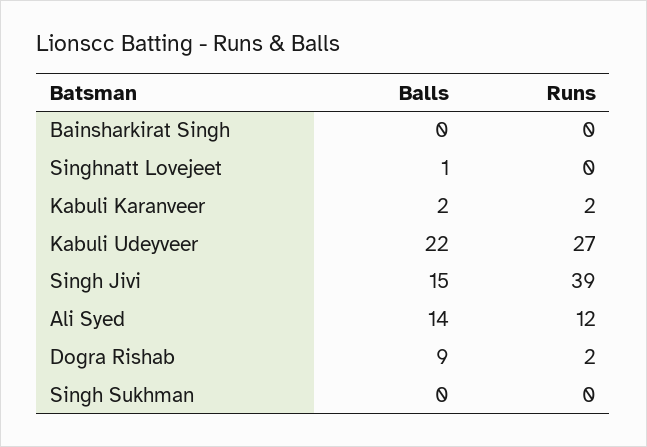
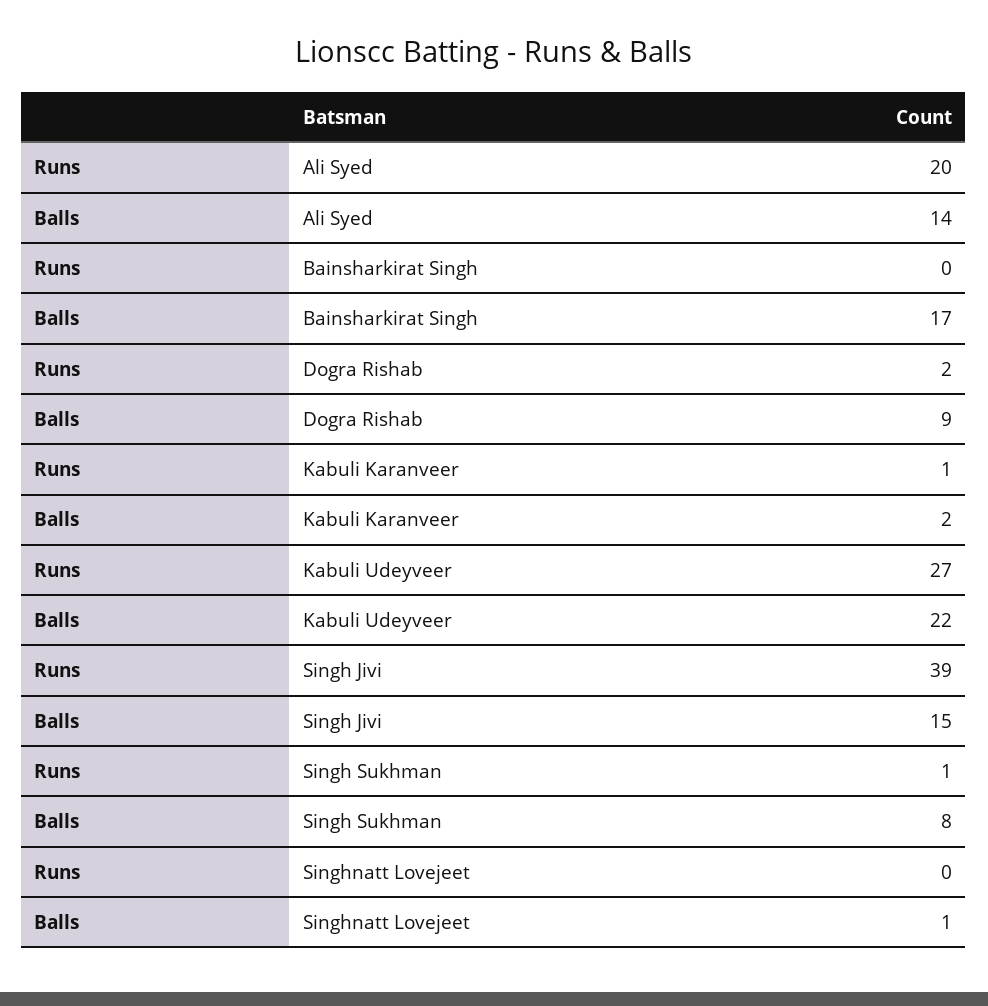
Balls, Bainsharkirat Singh: 0 -> 17
Runs, Kabuli Karanveer: 2 -> 1
Runs, Ali Syed: 12 -> 20
Balls, Singh Sukhman: 0 -> 8
Runs, Singh Sukhman: 0 -> 1

